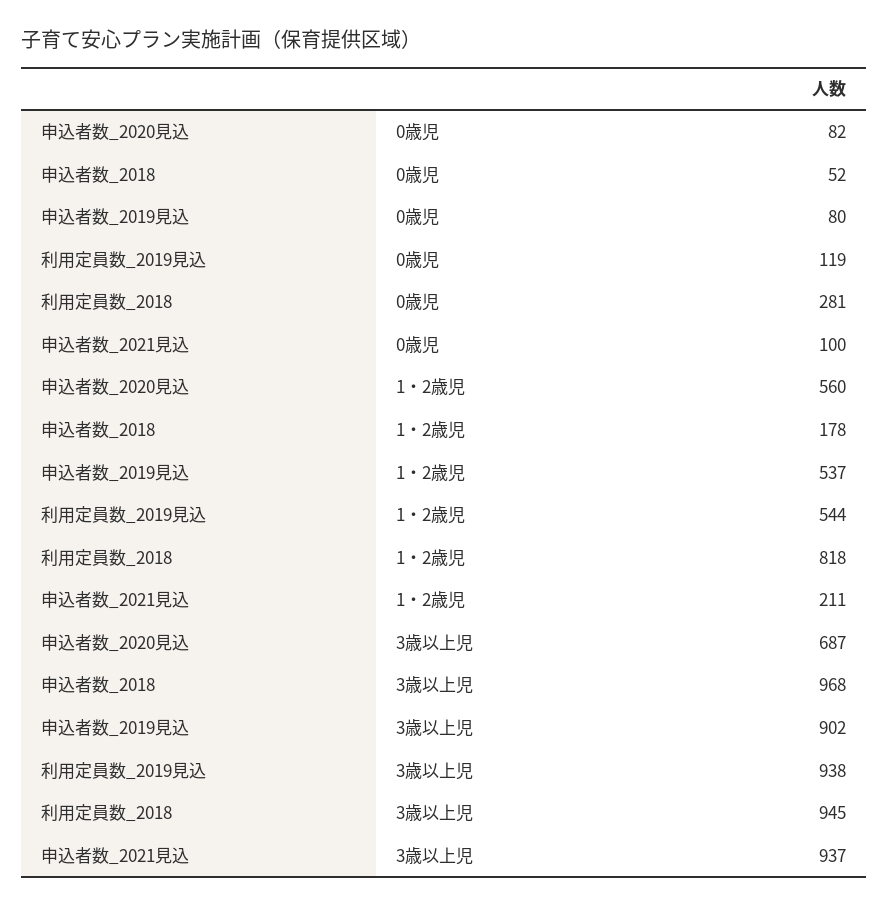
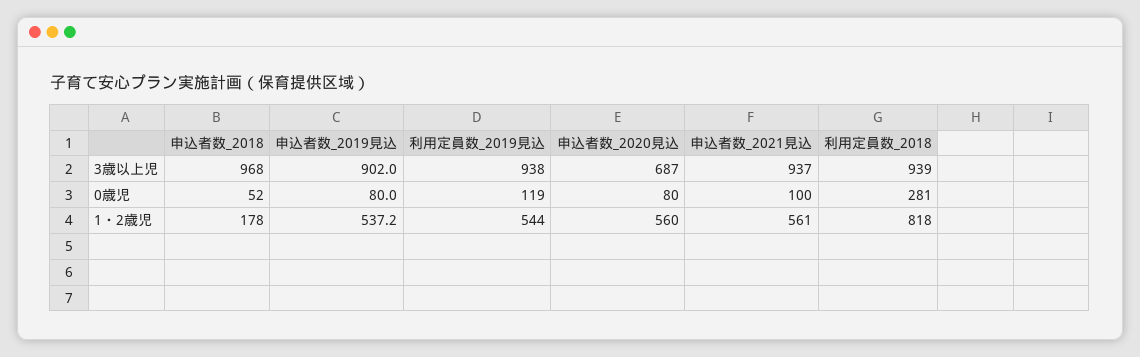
申込者数_2020見込, 0歳児: 82 -> 80
申込者数_2021見込, 1・2歳児: 211 -> 561
利用定員数_2018, 3歳以上児: 945 -> 939

